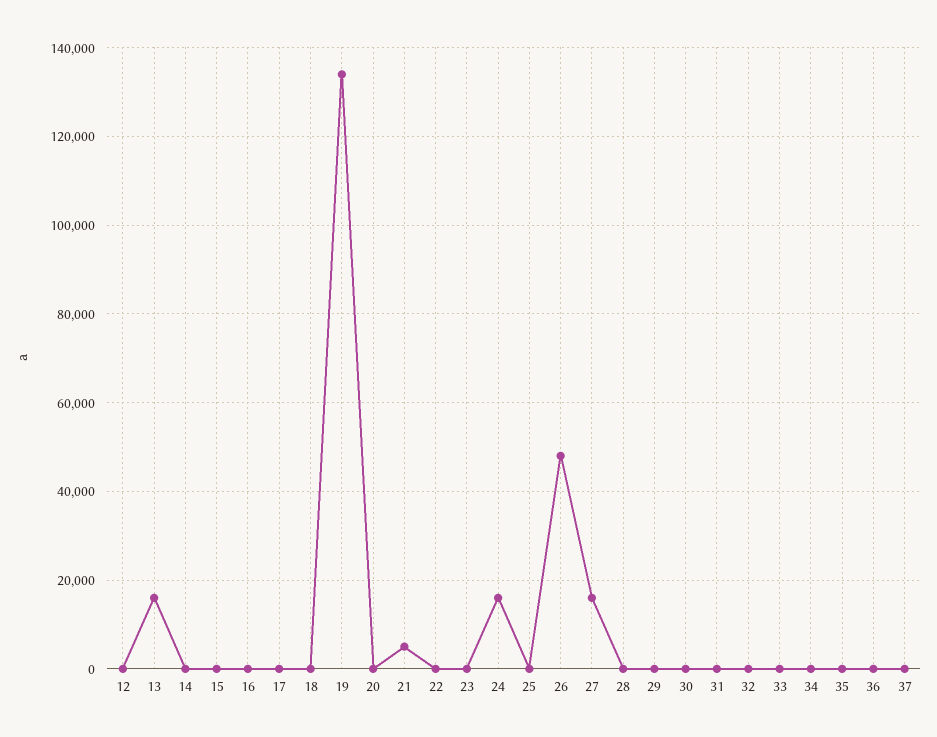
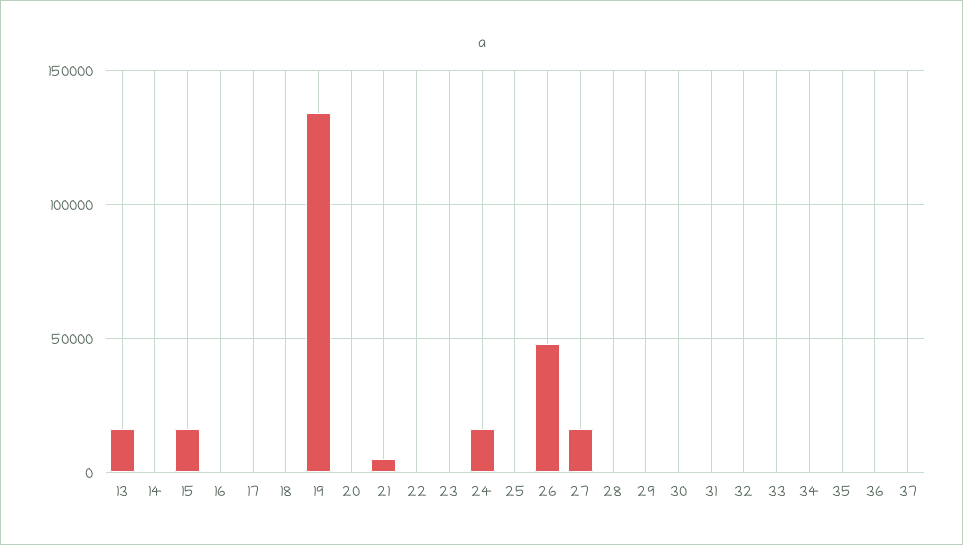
12: 0 -> none
15: 0 -> 15000

